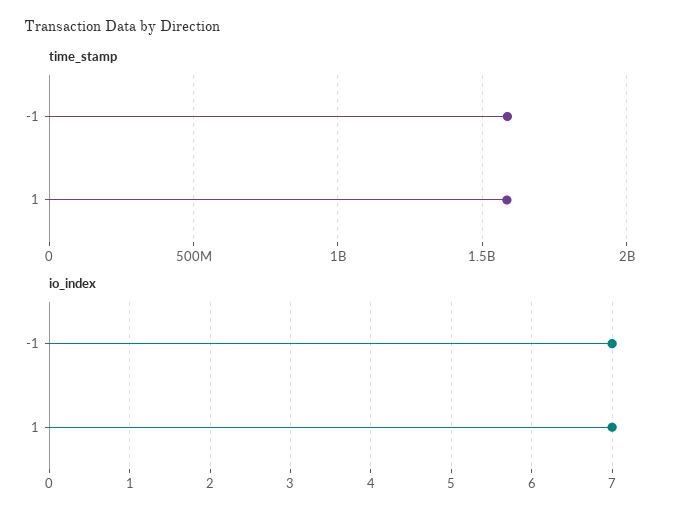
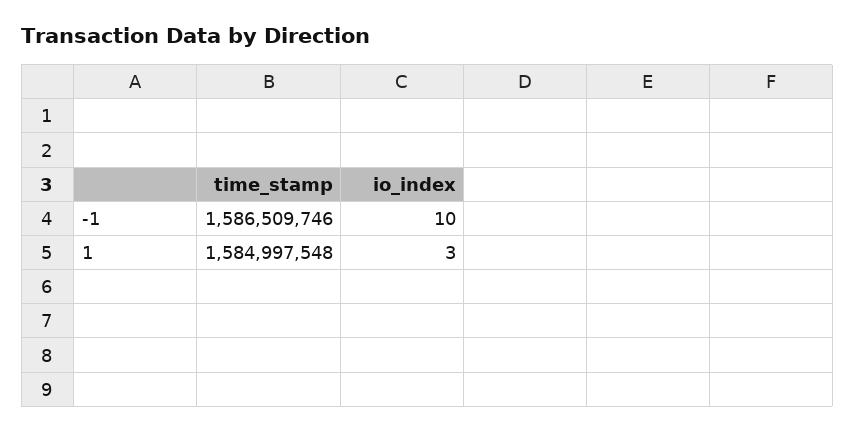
io_index, -1: 7 -> 10
io_index, 1: 7 -> 3

